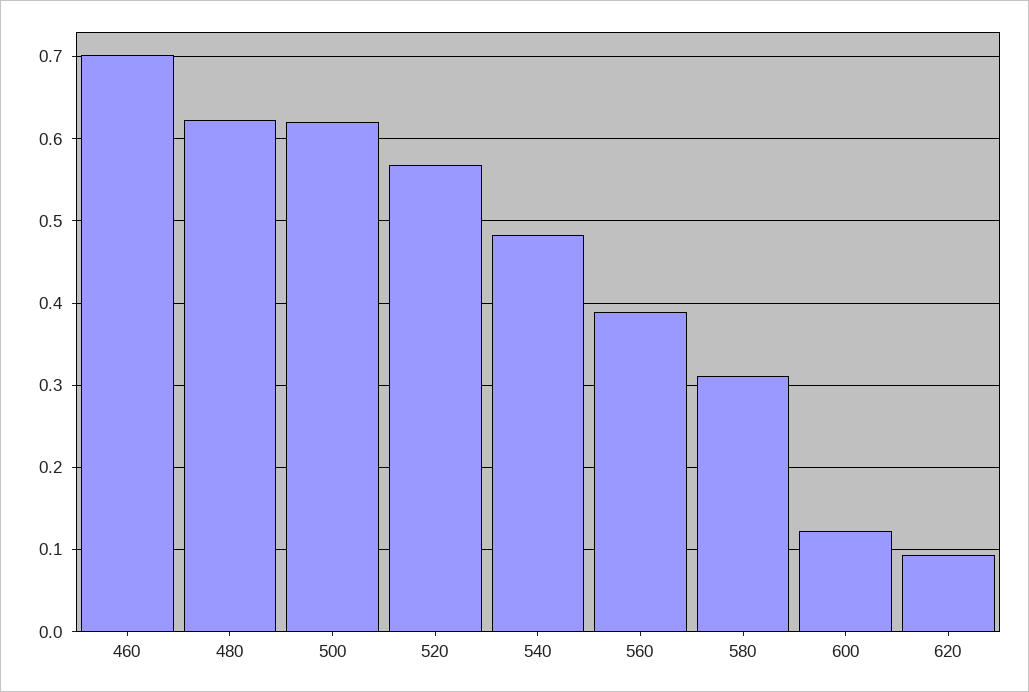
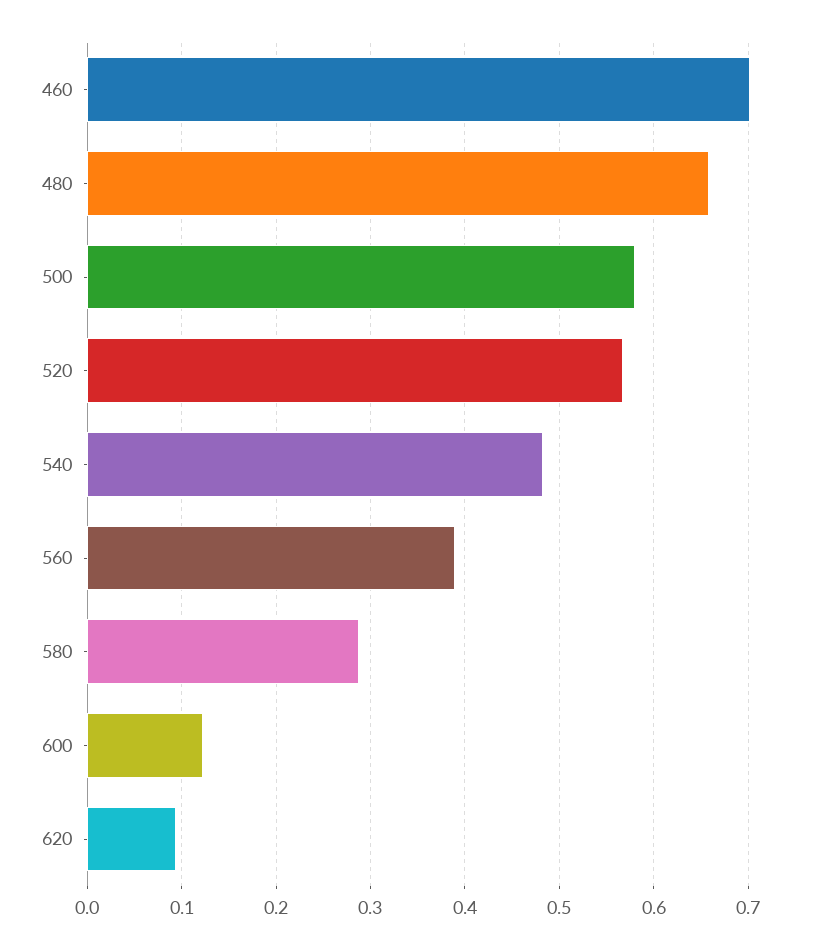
480: 0.62 -> 0.66
500: 0.62 -> 0.58
580: 0.31 -> 0.29

